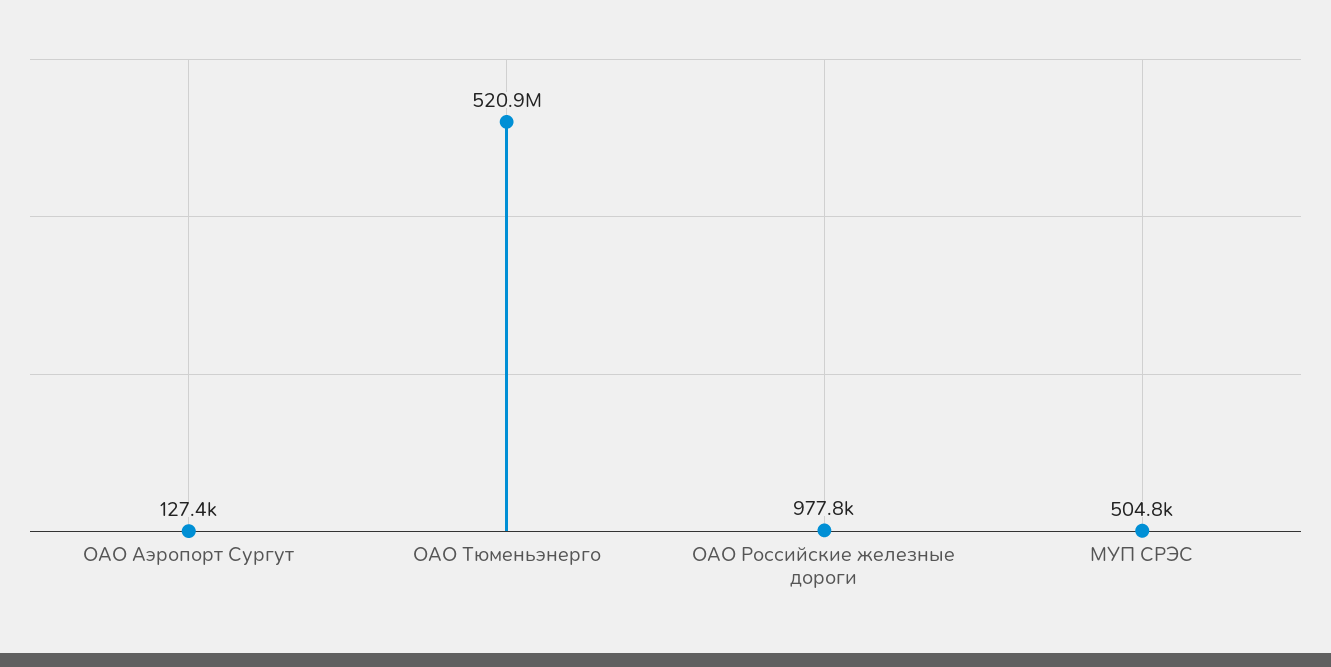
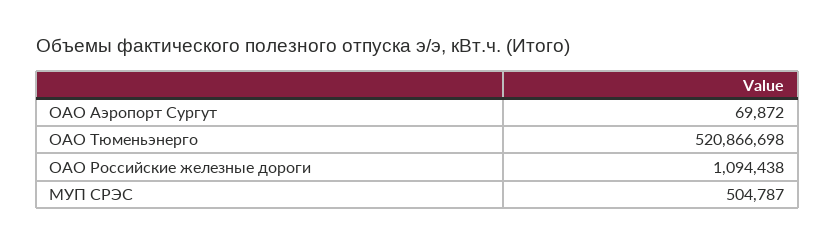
ОАО Аэропорт Сургут: 127400 -> 69872
ОАО Российские железные дороги: 977800 -> 1094438

